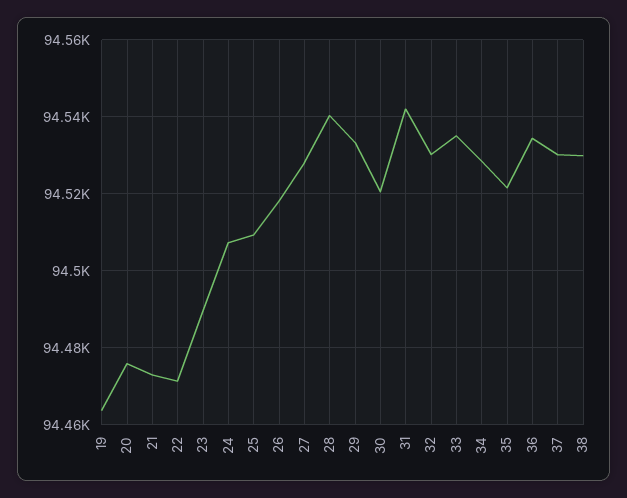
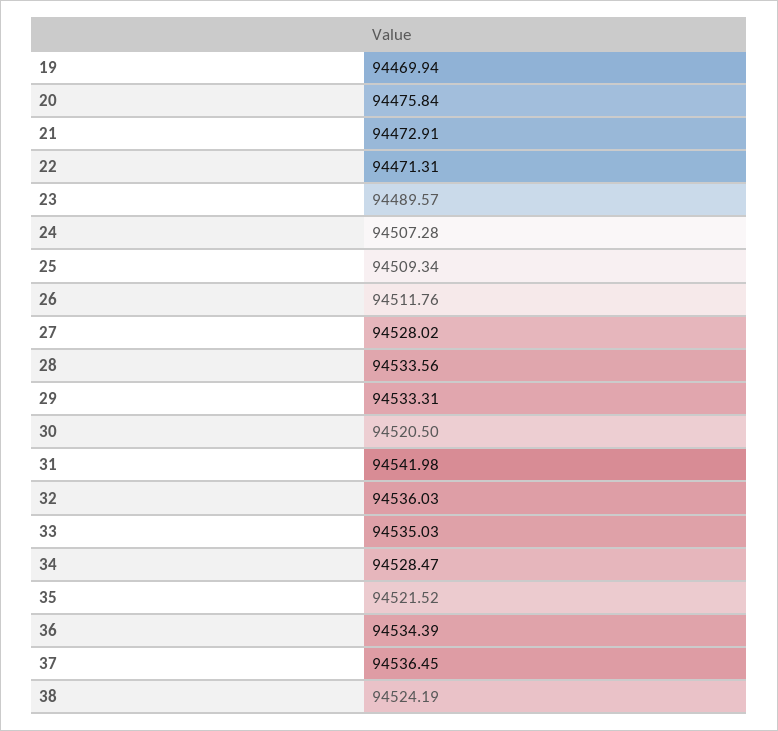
19: 94464 -> 94469.94
26: 94518 -> 94511.76
28: 94540 -> 94533.56
32: 94530 -> 94536.03
37: 94530 -> 94536.45
38: 94530 -> 94524.19

